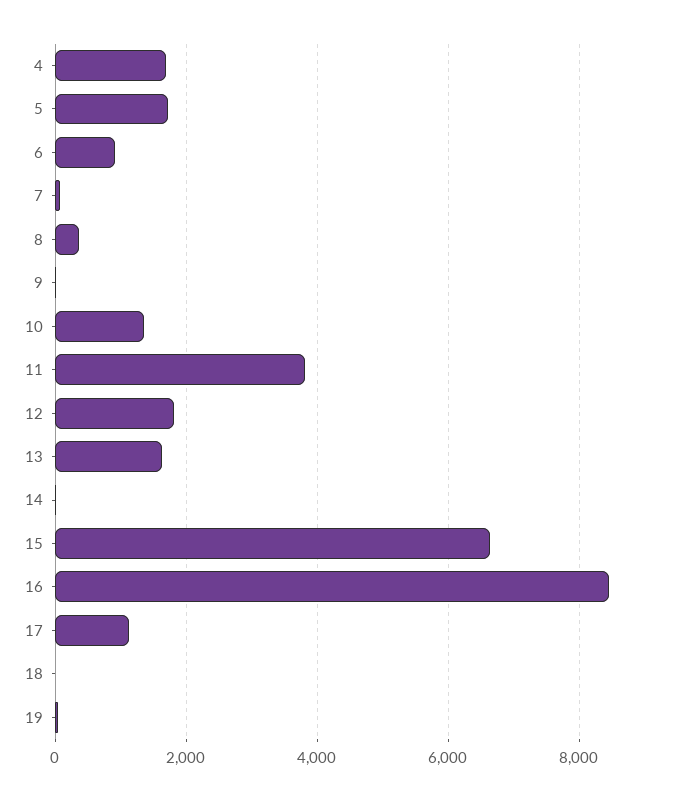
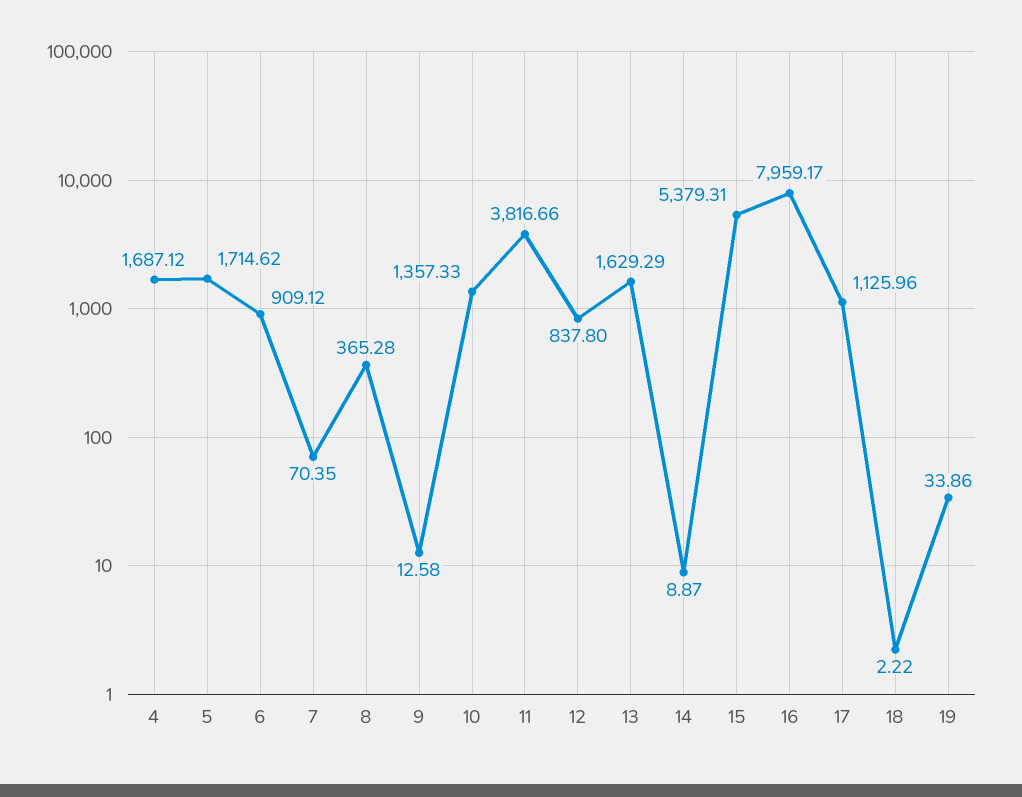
12: 1800 -> 837.8
15: 6600 -> 5379.31
16: 8400 -> 7959.17

